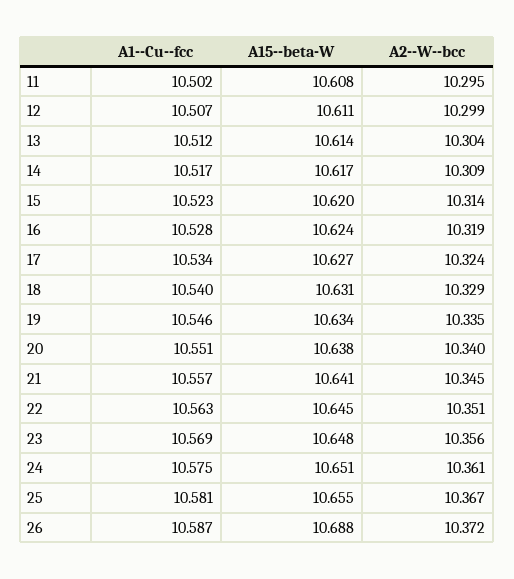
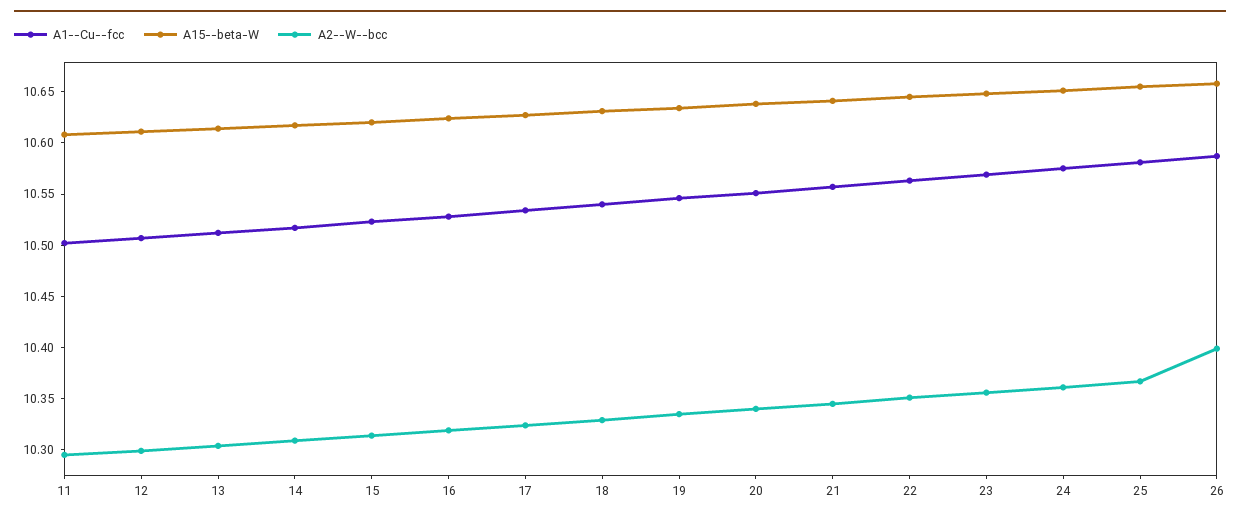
A15--beta-W, 26: 10.688 -> 10.66
A2--W--bcc, 26: 10.372 -> 10.4

